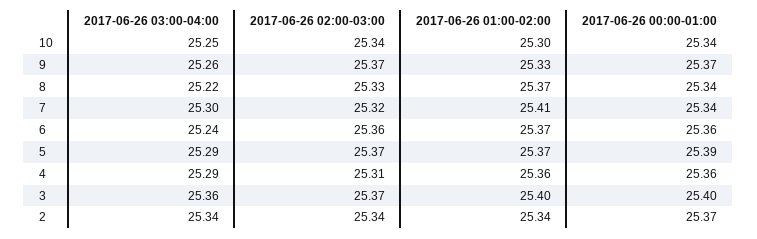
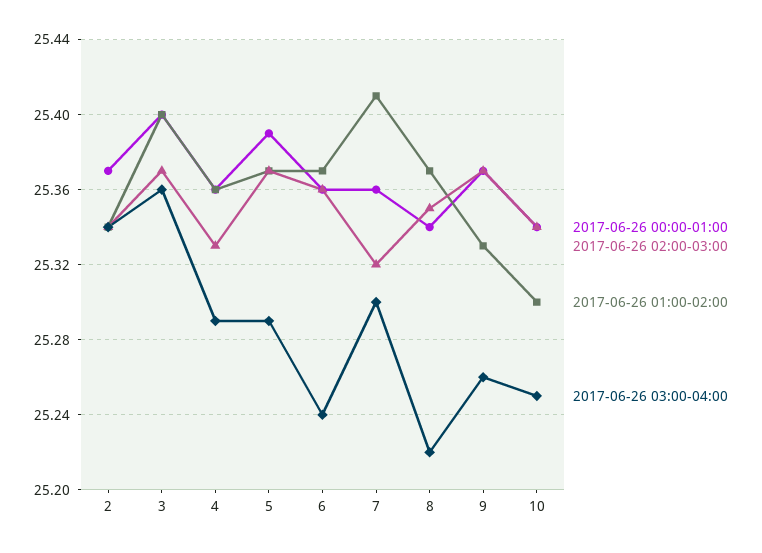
2017-06-26 02:00-03:00, 8: 25.33 -> 25.35
2017-06-26 00:00-01:00, 7: 25.34 -> 25.36
2017-06-26 02:00-03:00, 4: 25.31 -> 25.33

